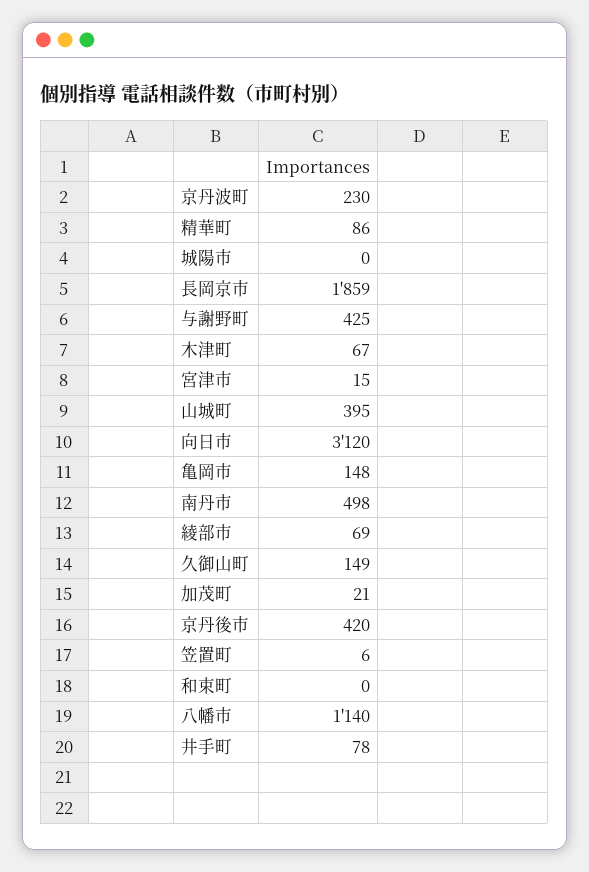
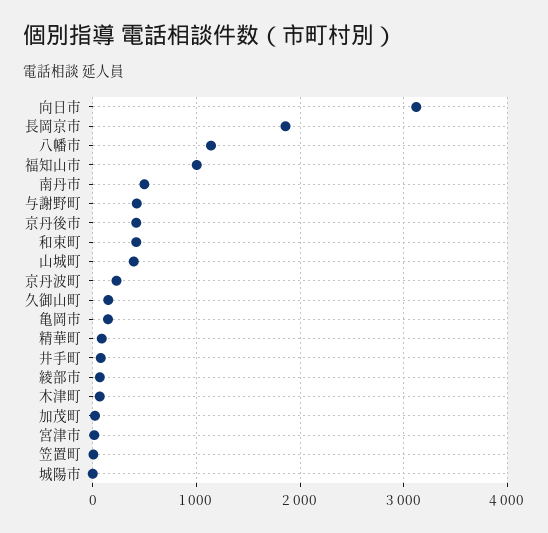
和束町: 0 -> 400
福知山市: none -> 1000

